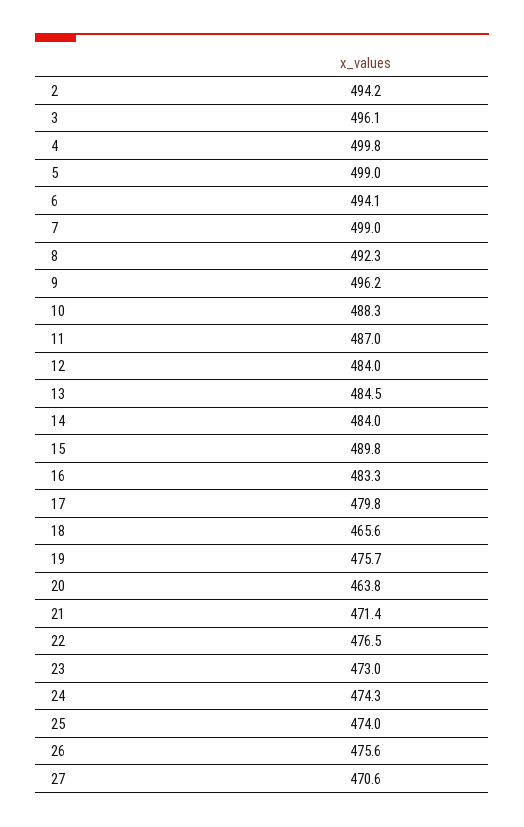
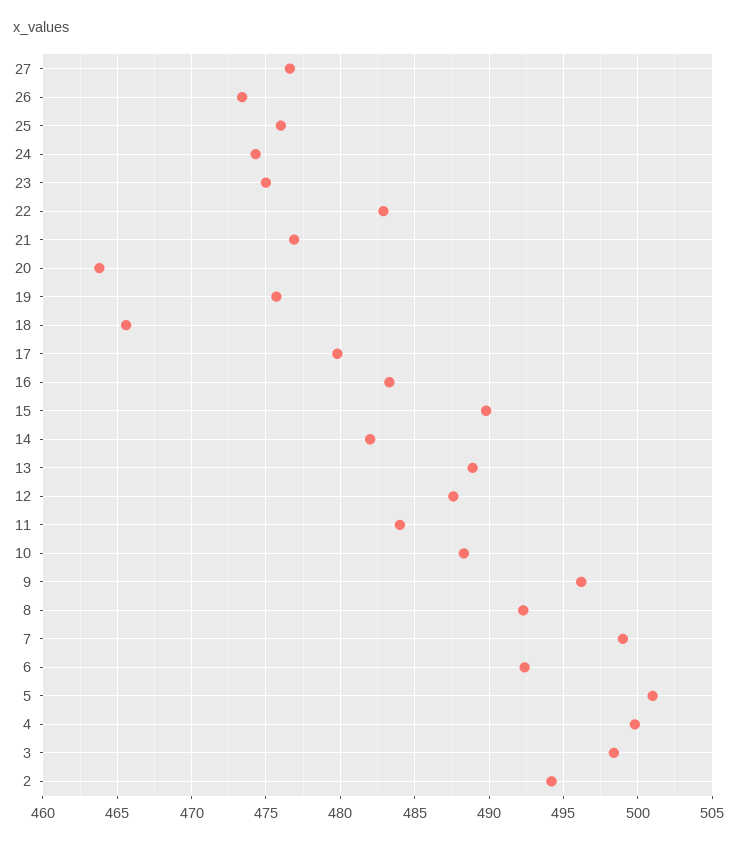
3: 496.1 -> 498.5
5: 499 -> 501
6: 494.1 -> 492.5
11: 487 -> 484
12: 484 -> 487.5
13: 484.5 -> 489
14: 484 -> 482
21: 471.4 -> 477
22: 476.5 -> 483
23: 473 -> 475
25: 474 -> 476
26: 475.6 -> 473.5
27: 470.6 -> 476.5

